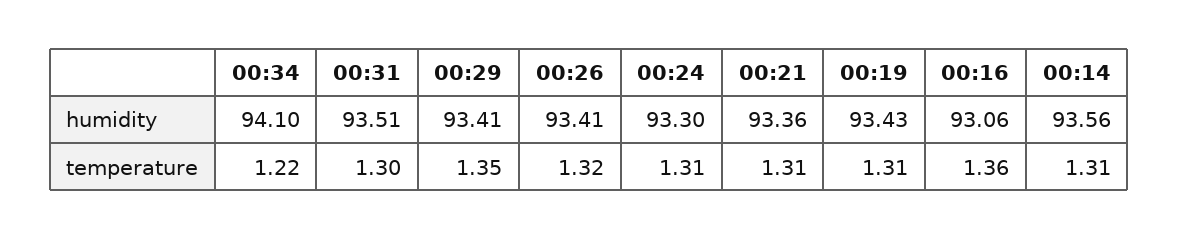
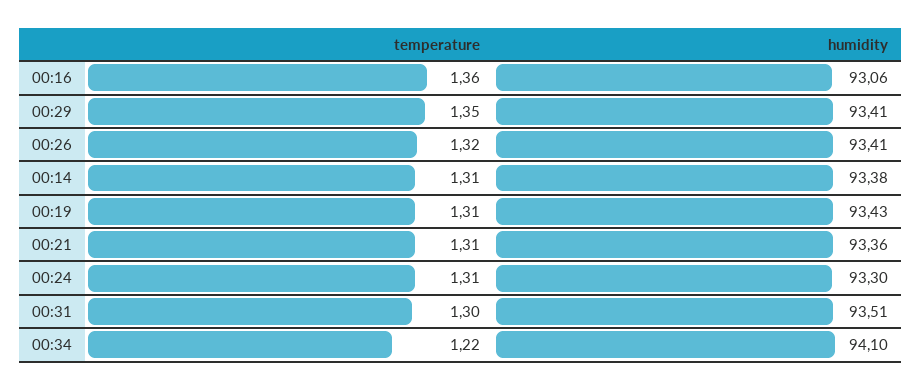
00:14, humidity: 93.56 -> 93.38

